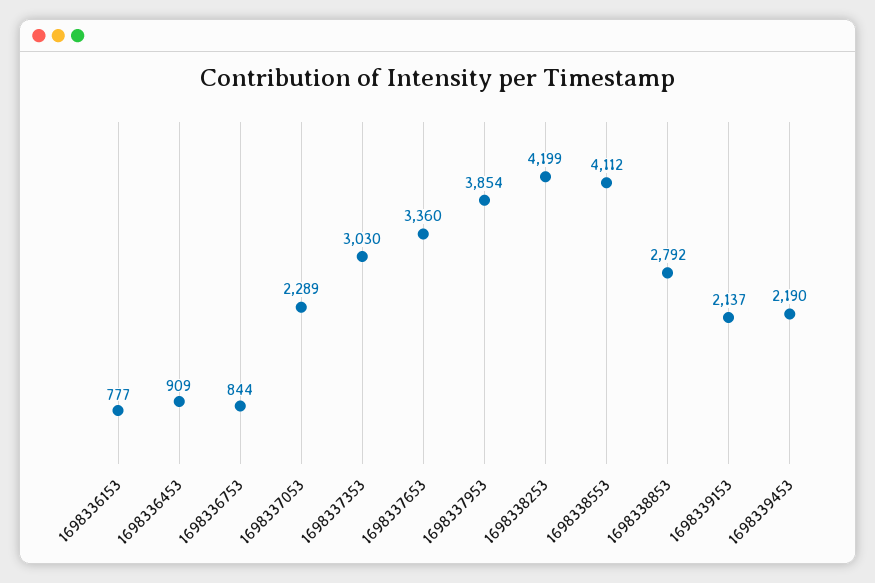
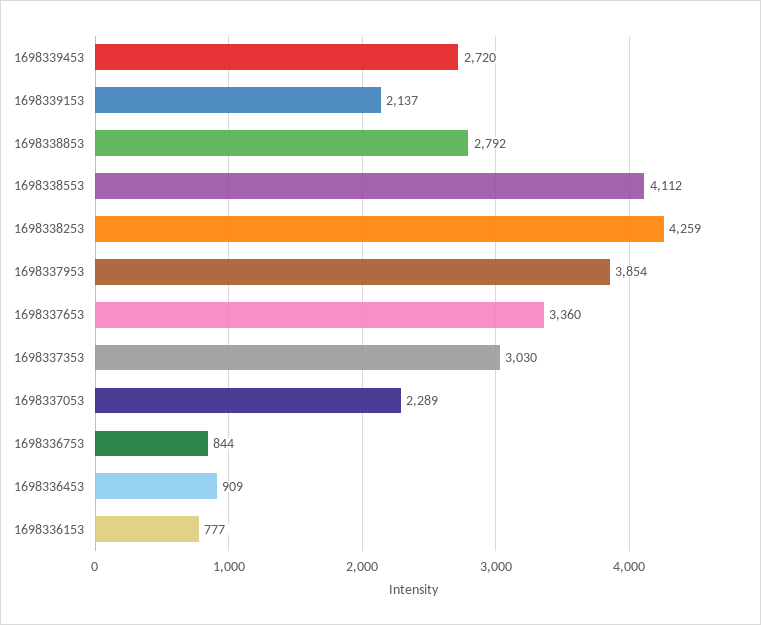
1698338253: 4199 -> 4259
1698339453: 2190 -> 2720

